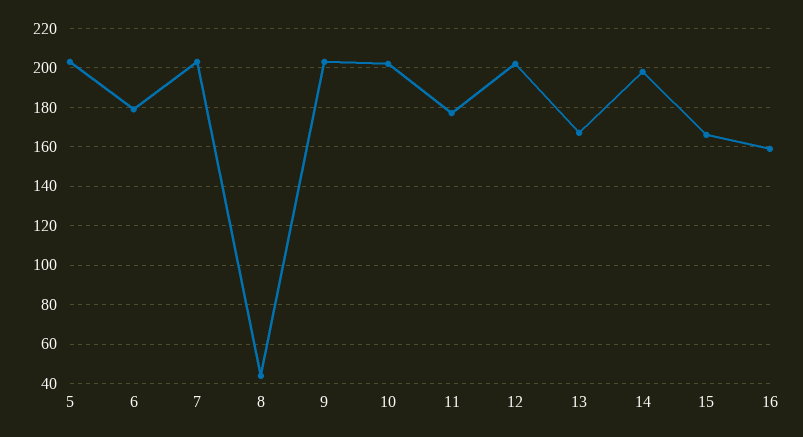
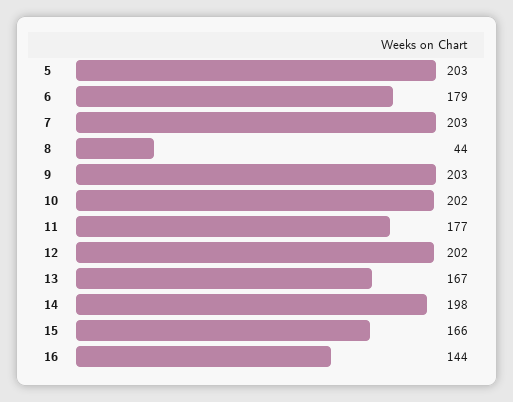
16: 160 -> 144

